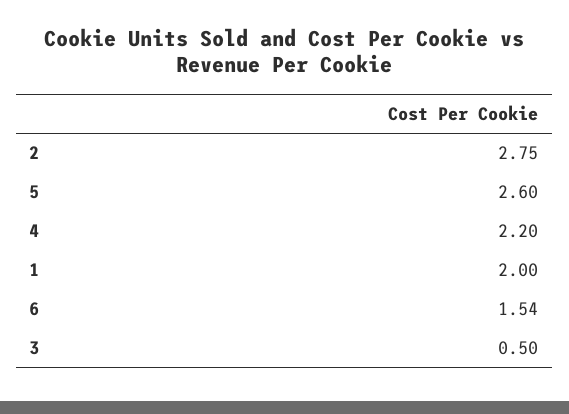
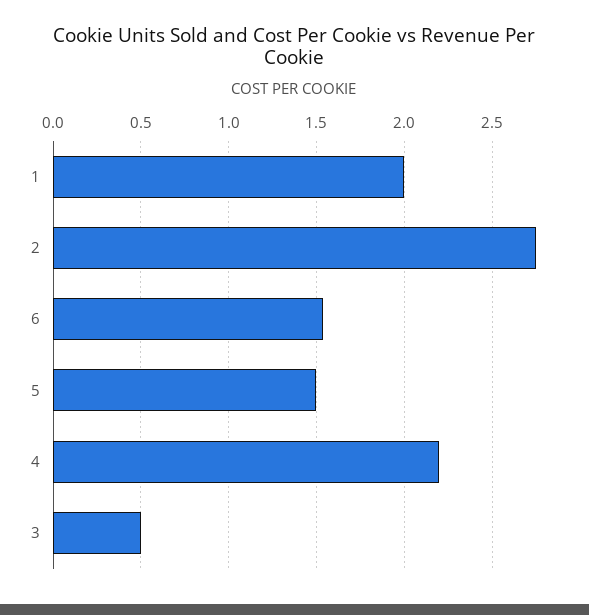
5: 2.6 -> 1.5

